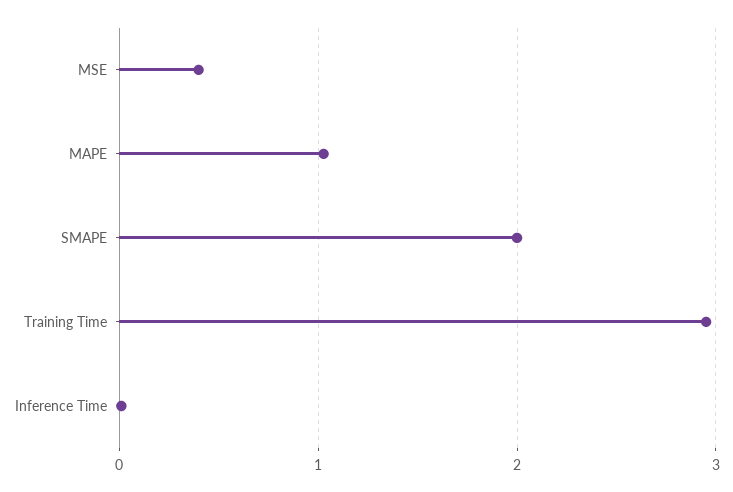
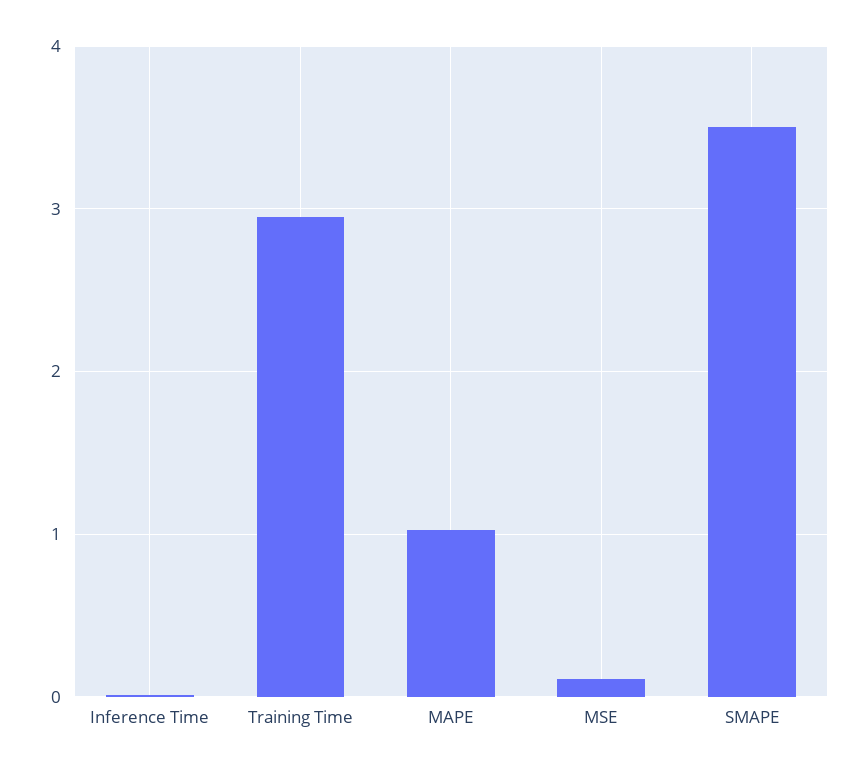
MSE: 0.4 -> 0.1
SMAPE: 2 -> 3.5

